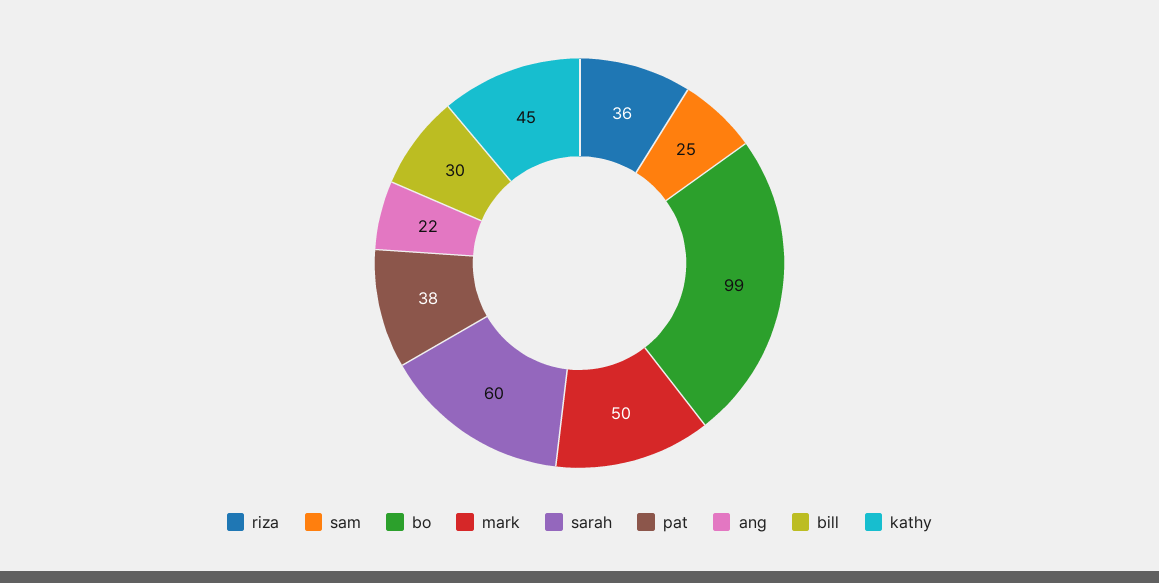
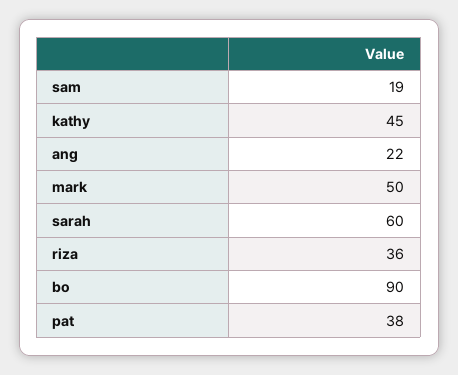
sam: 25 -> 19
bo: 99 -> 90
bill: 30 -> none

